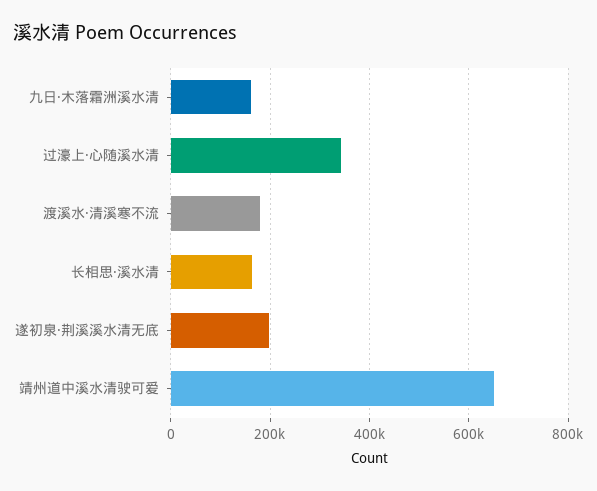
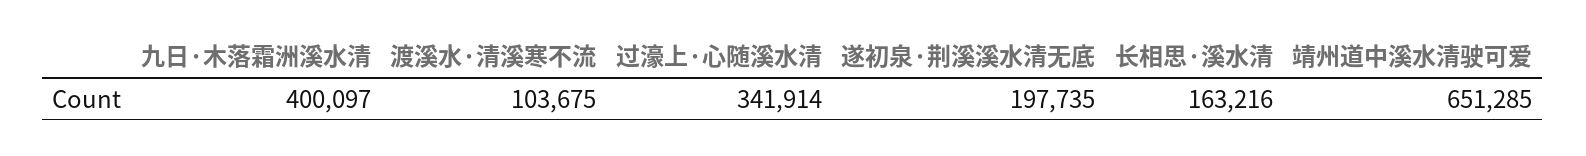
九日·木落霜洲溪水清: 160000 -> 400097
渡溪水·清溪寒不流: 180000 -> 103675

